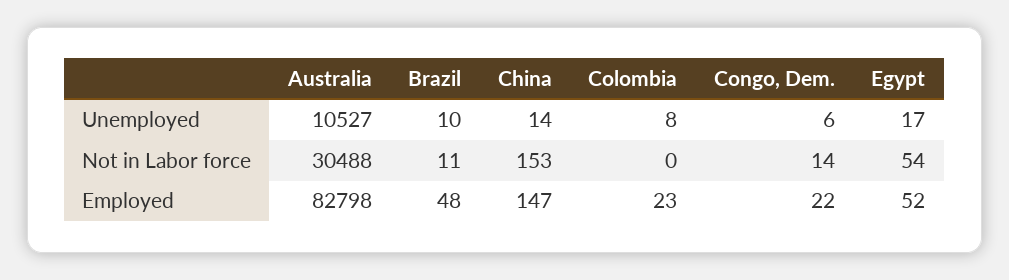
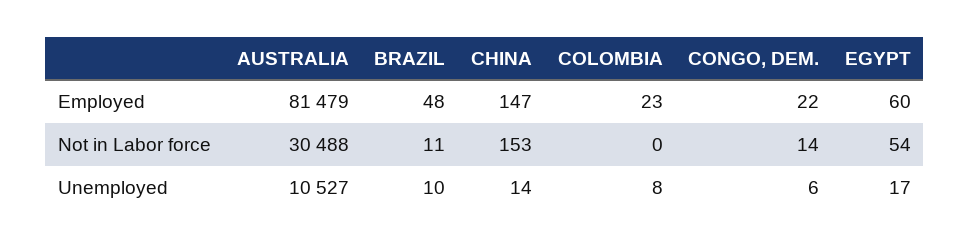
Australia, Employed: 82798 -> 81479
Egypt, Employed: 52 -> 60

